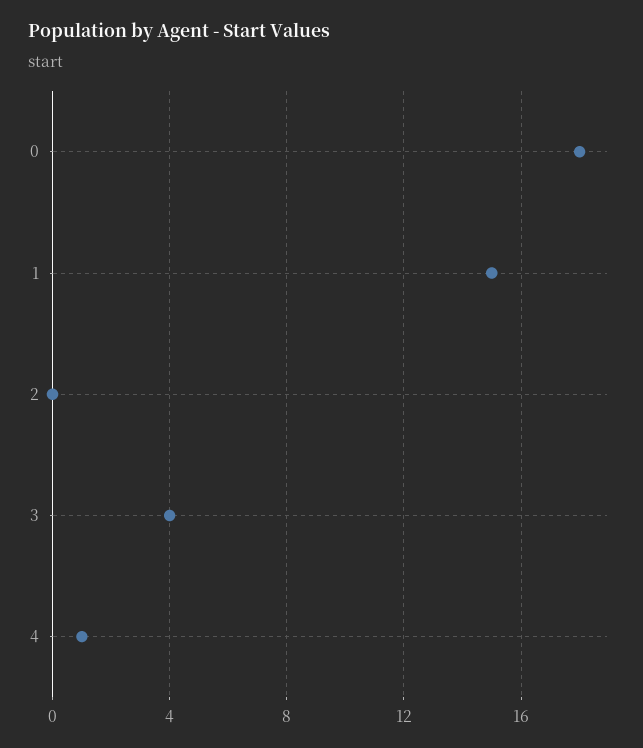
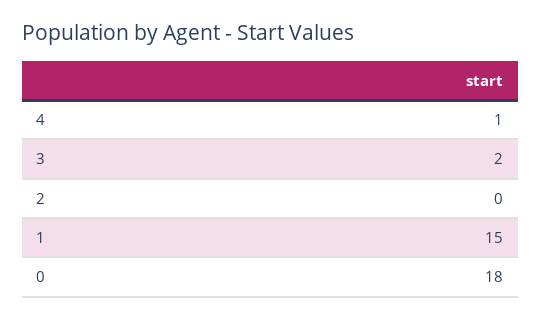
3: 4 -> 2

